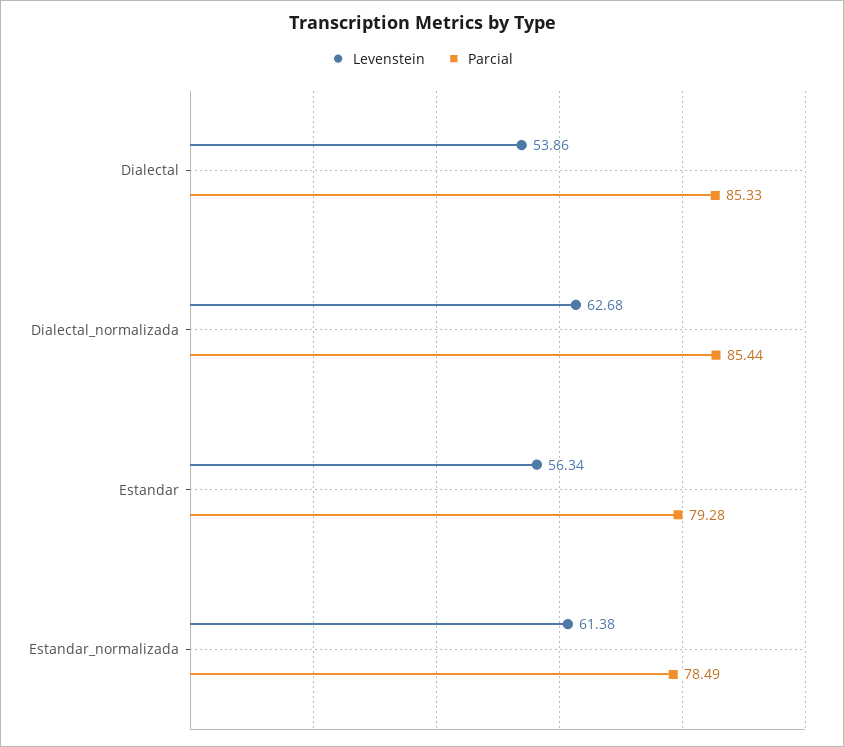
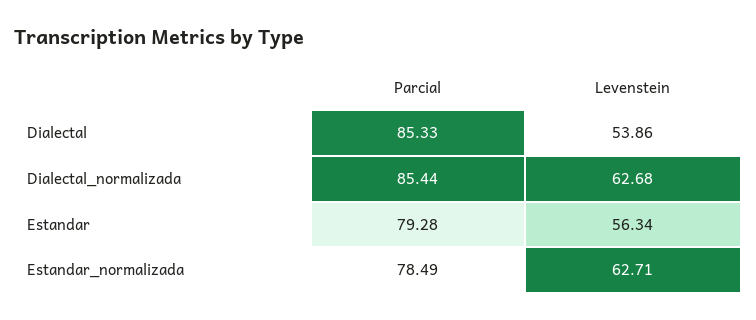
Levenstein, Estandar_normalizada: 61.38 -> 62.71

